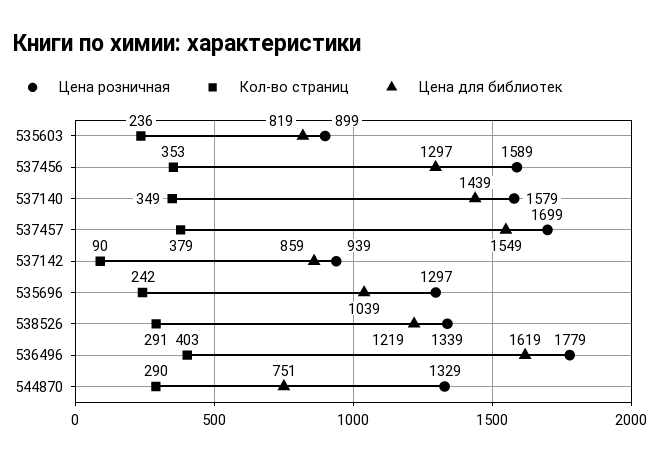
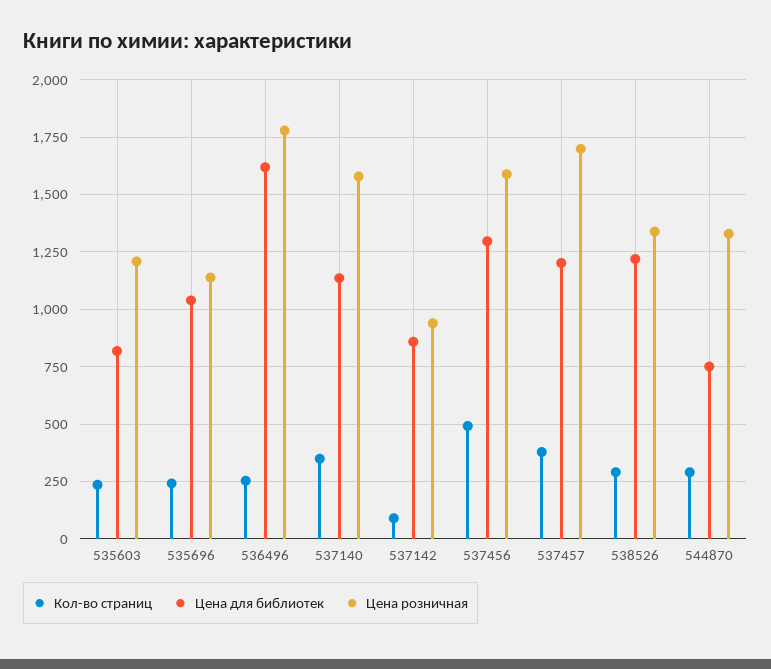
Цена розничная, 535603: 899 -> 1200
Кол-во страниц, 537456: 353 -> 500
Цена для библиотек, 537140: 1439 -> 1150
Цена для библиотек, 537457: 1549 -> 1200
Цена розничная, 535696: 1297 -> 1150
Кол-во страниц, 536496: 403 -> 250

